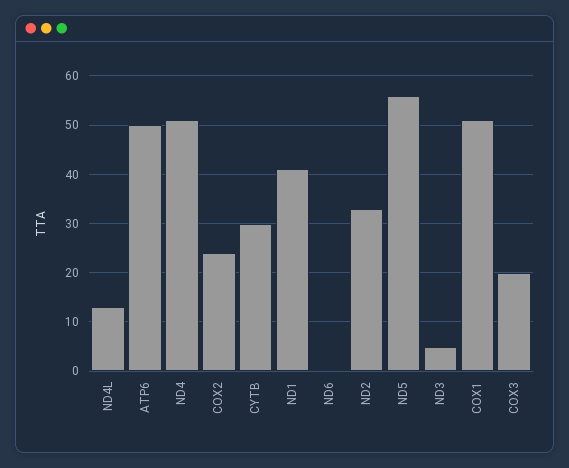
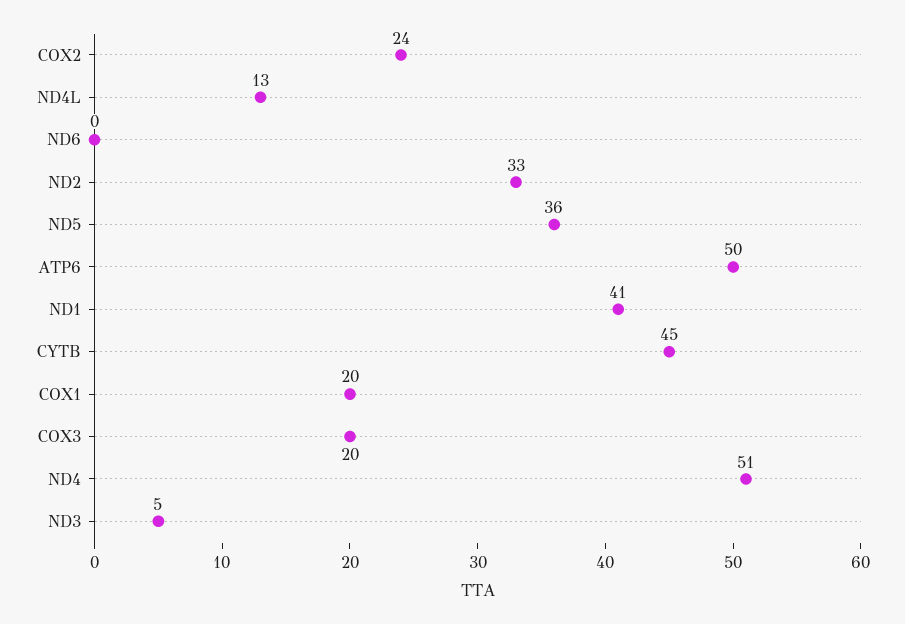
CYTB: 30 -> 45
ND5: 55 -> 36
COX1: 50 -> 20

